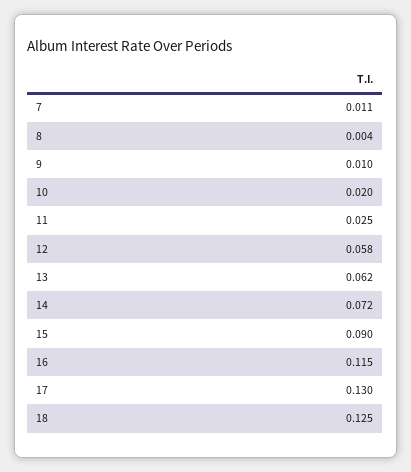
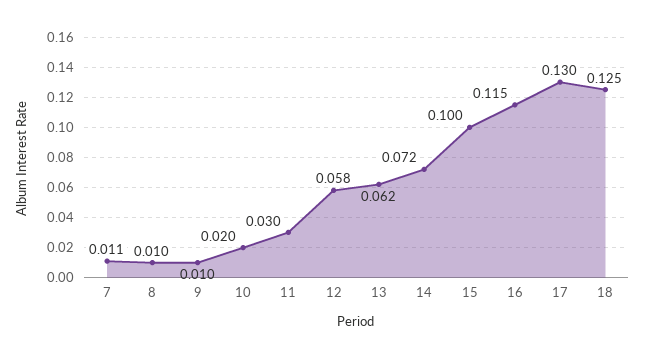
8: 0.004 -> 0.01
11: 0.025 -> 0.03
15: 0.09 -> 0.1

